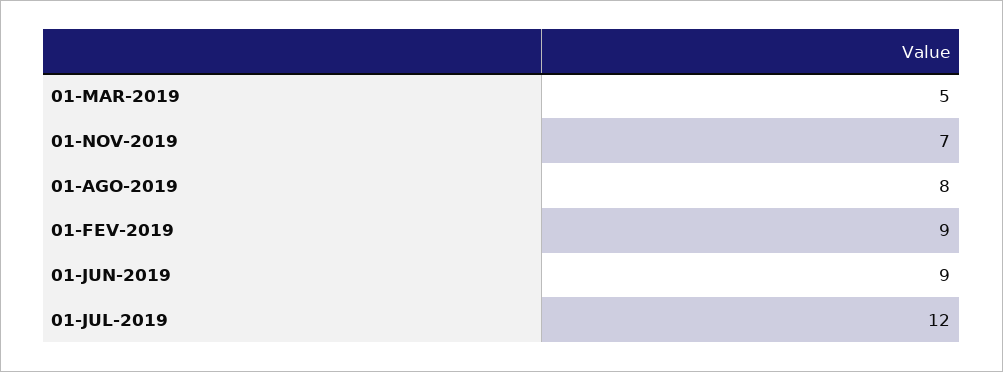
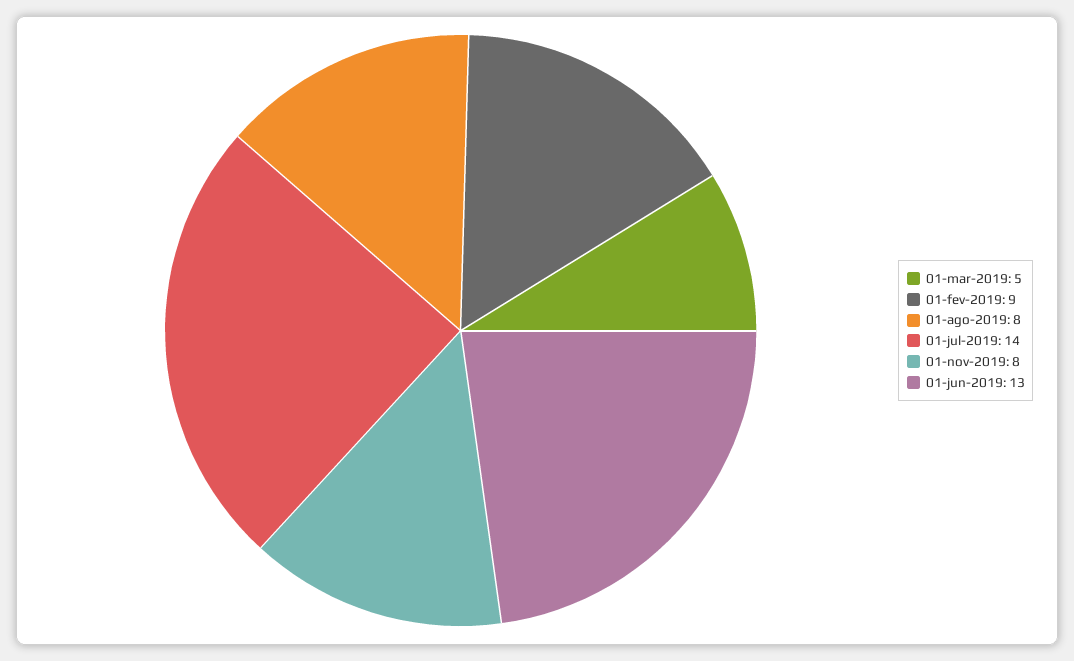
01-NOV-2019: 7 -> 8
01-JUN-2019: 9 -> 13
01-JUL-2019: 12 -> 14

